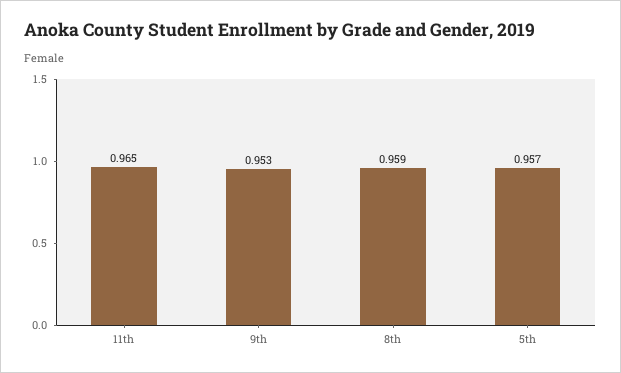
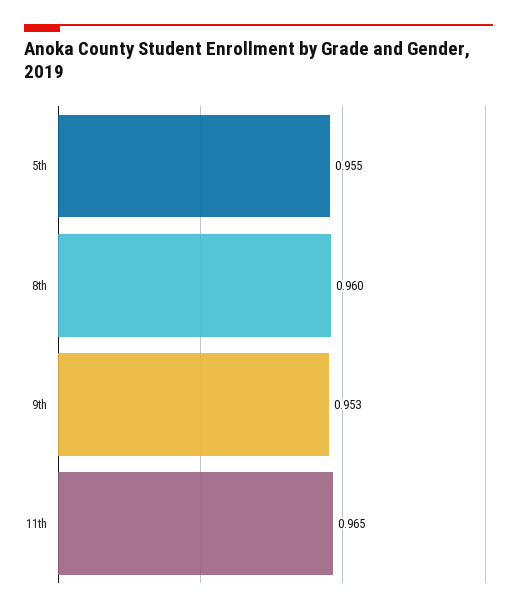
8th: 0.959 -> 0.96
5th: 0.957 -> 0.955

